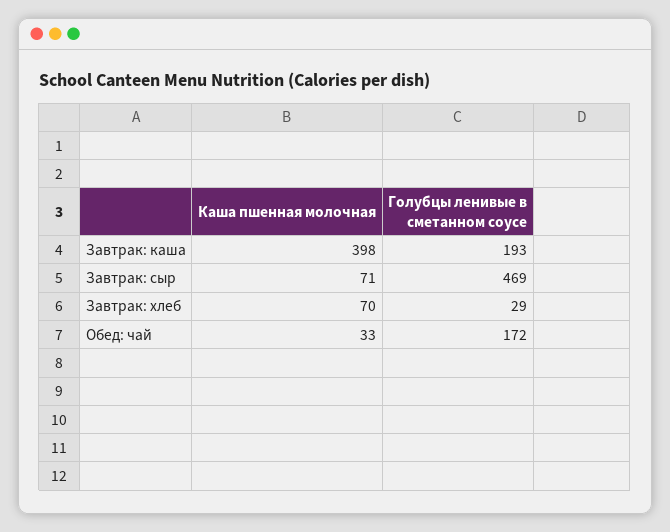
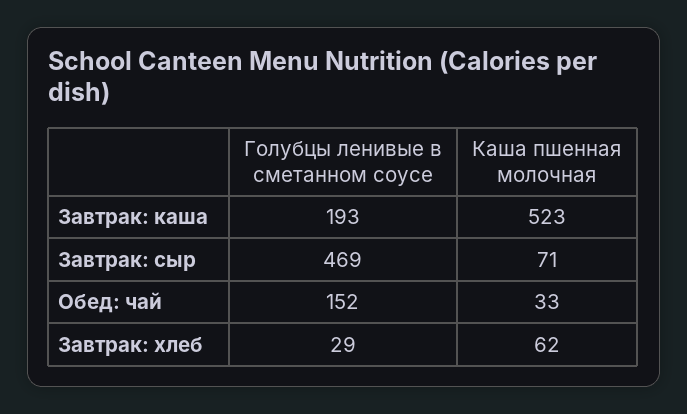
Каша пшенная молочная, Завтрак: каша: 398 -> 523
Каша пшенная молочная, Завтрак: хлеб: 70 -> 62
Голубцы ленивые в сметанном соусе, Обед: чай: 172 -> 152

